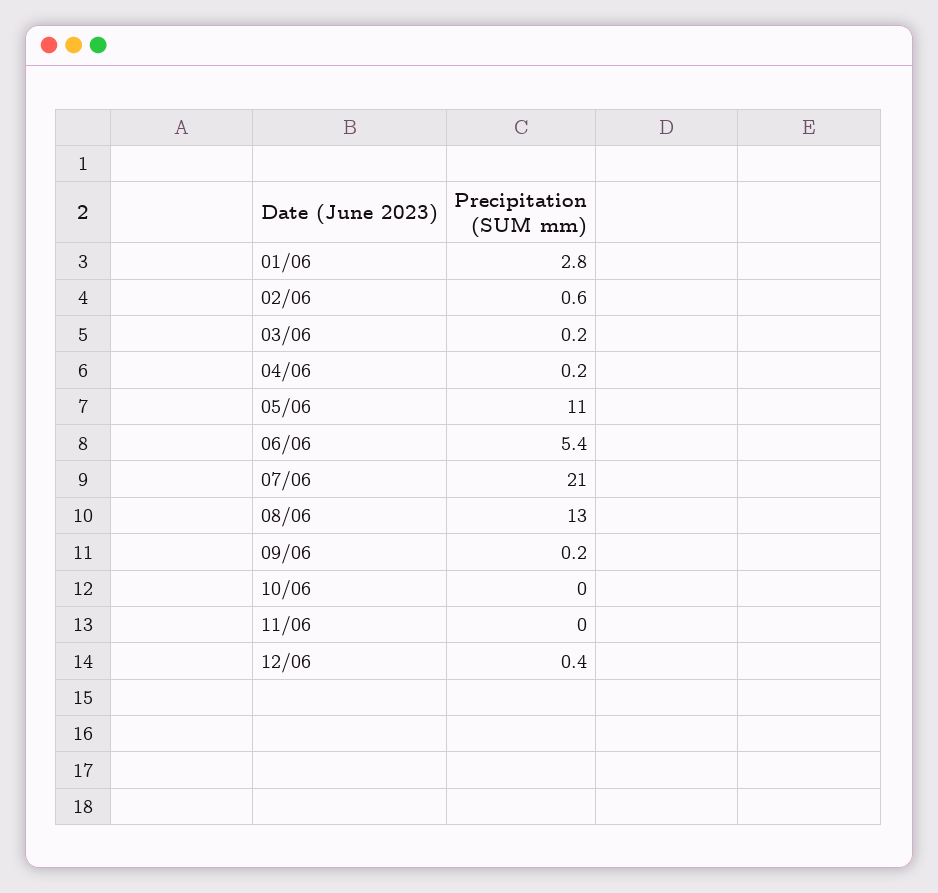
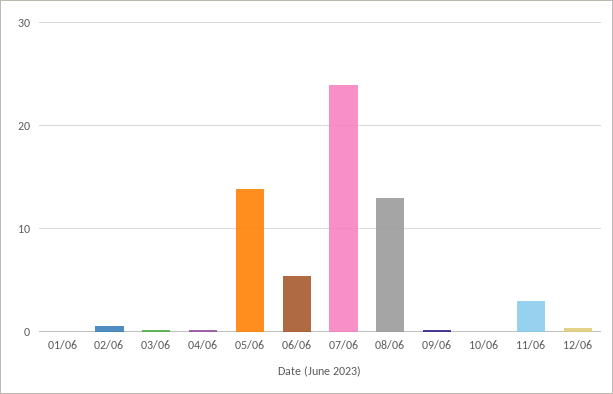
01/06: 2.8 -> 0
05/06: 11 -> 14
07/06: 21 -> 24
11/06: 0 -> 3

